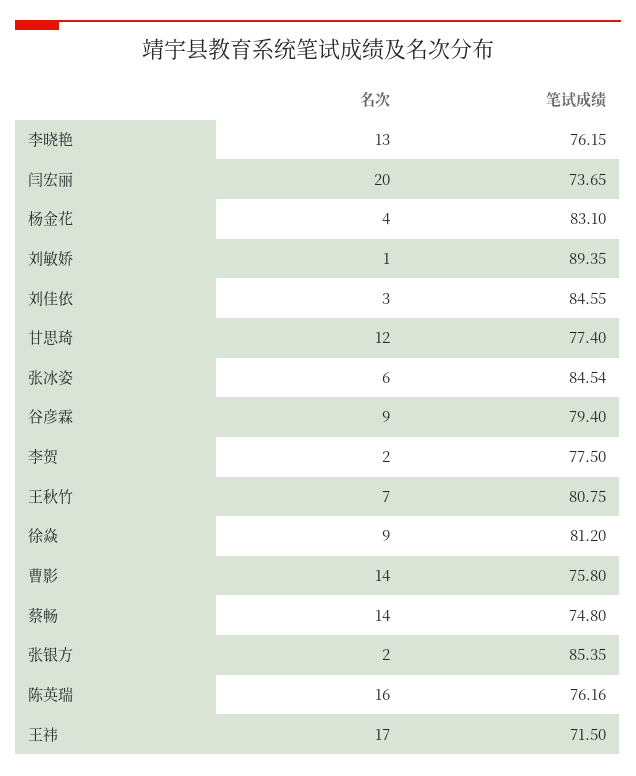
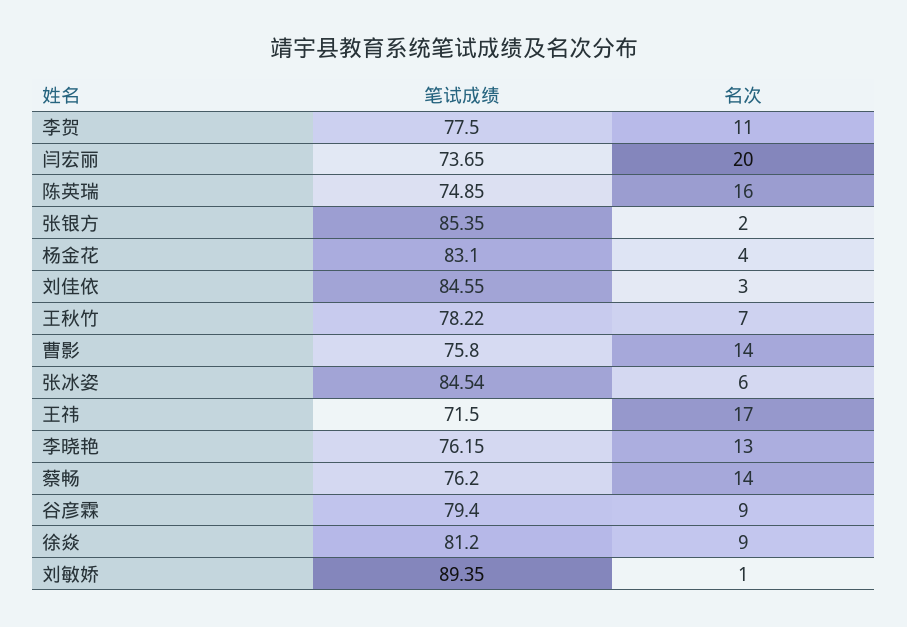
名次, 甘思琦: 12 -> none
笔试成绩, 甘思琦: 77.4 -> none
名次, 李贺: 2 -> 11
笔试成绩, 王秋竹: 80.75 -> 78.22
笔试成绩, 蔡畅: 74.8 -> 76.2
笔试成绩, 陈英瑞: 76.16 -> 74.85

